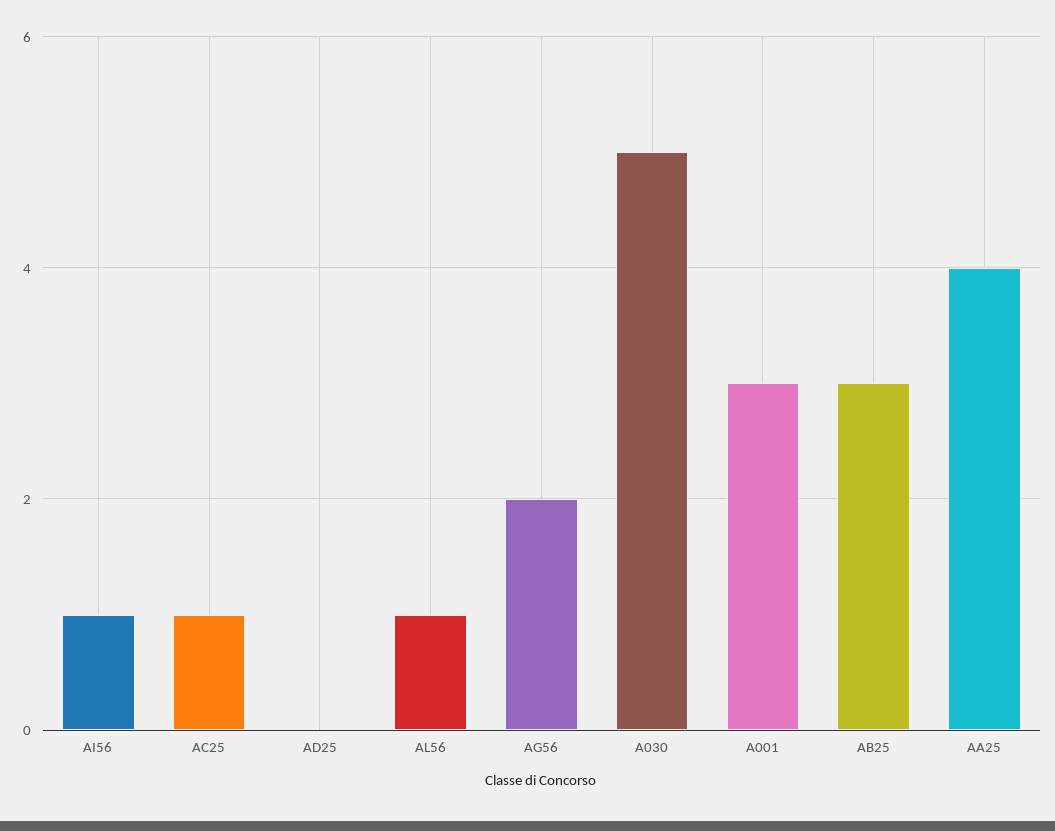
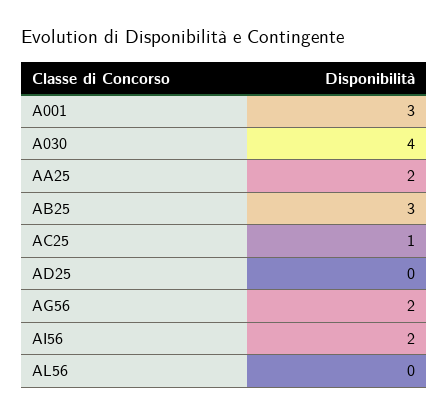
AI56: 1 -> 2
AL56: 1 -> 0
A030: 5 -> 4
AA25: 4 -> 2

